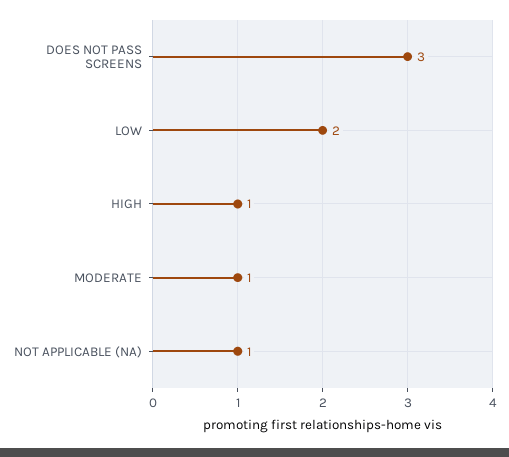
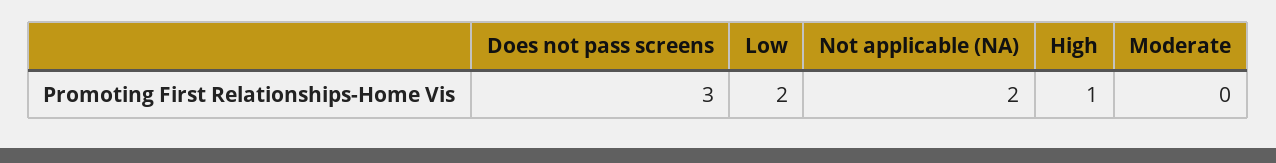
MODERATE: 1 -> 0
NOT APPLICABLE (NA): 1 -> 2

